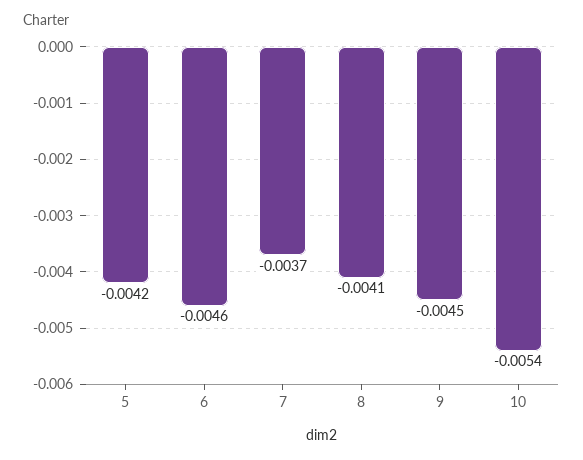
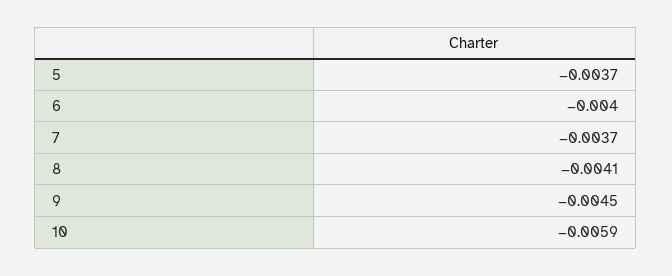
5: -0.0042 -> -0.0037
6: -0.0046 -> -0.004
10: -0.0054 -> -0.0059

